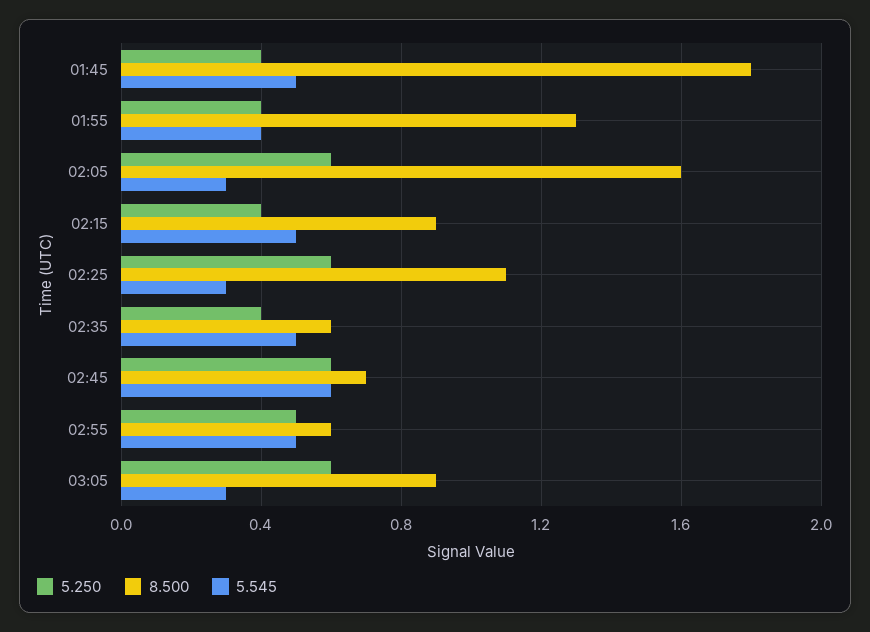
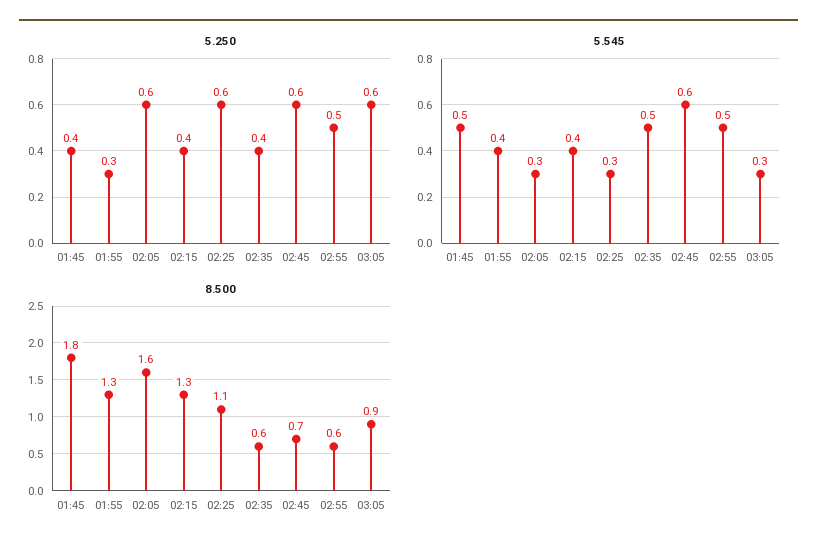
5.250, 01:55: 0.4 -> 0.3
8.500, 02:15: 0.9 -> 1.3
5.545, 02:15: 0.5 -> 0.4

